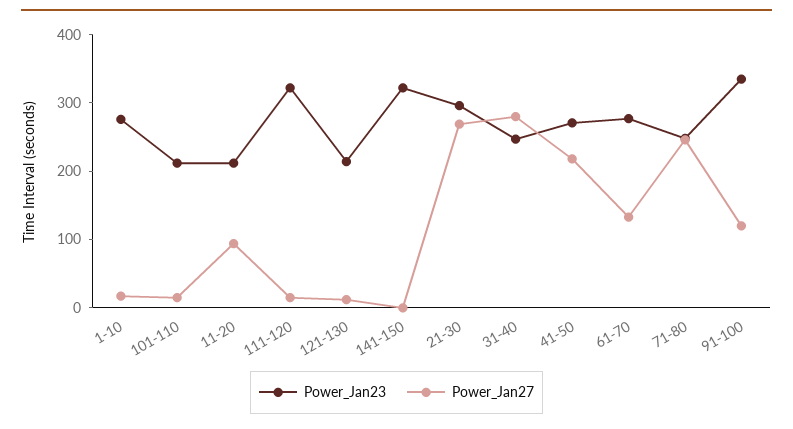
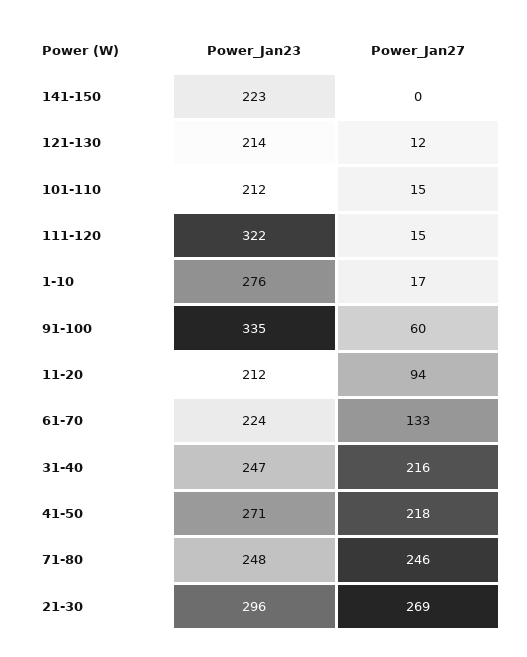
Power_Jan23, 141-150: 320 -> 223
Power_Jan27, 31-40: 280 -> 216
Power_Jan23, 61-70: 280 -> 224
Power_Jan27, 91-100: 120 -> 60

